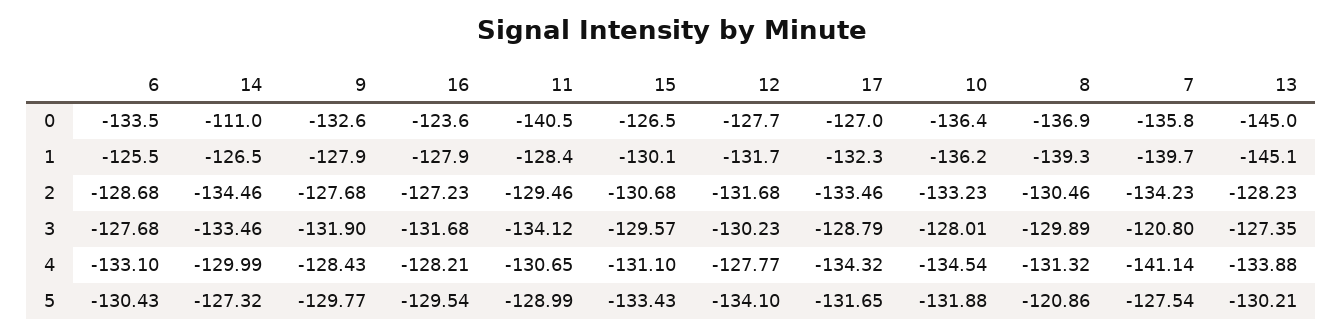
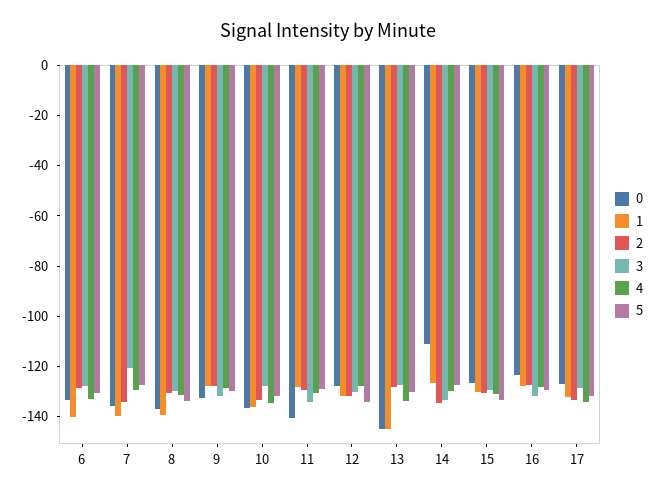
1, 6: -125.5 -> -140
4, 7: -141.14 -> -130
5, 8: -120.86 -> -135

